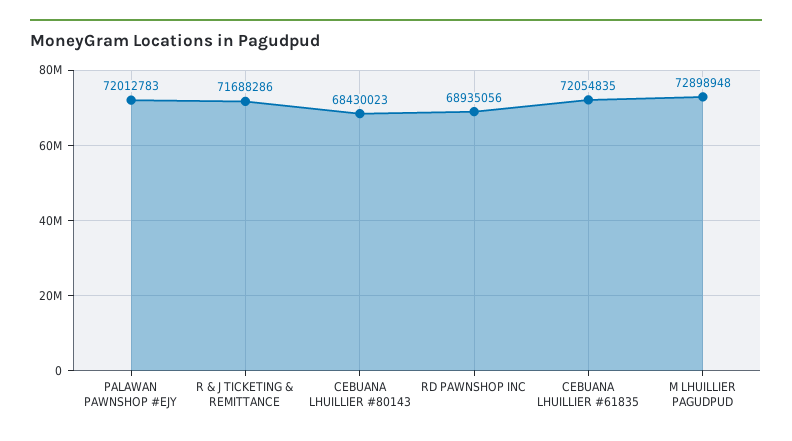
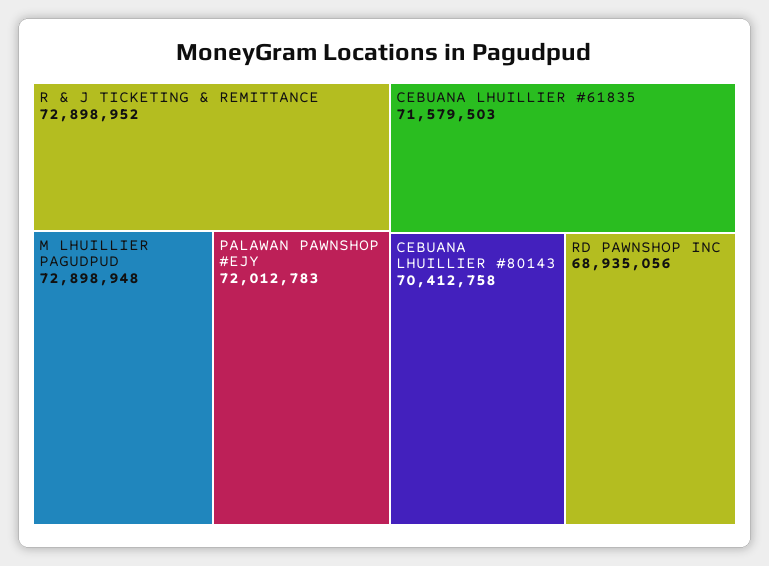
R & J TICKETING & REMITTANCE: 71688286 -> 72898952
CEBUANA LHUILLIER #80143: 68430023 -> 70412758
CEBUANA LHUILLIER #61835: 72054835 -> 71579503

